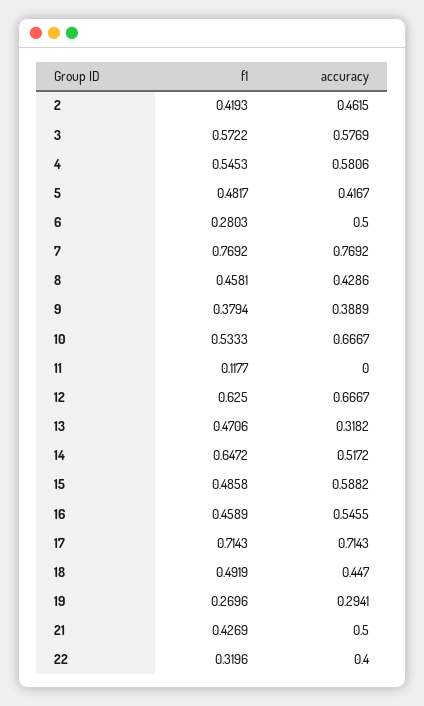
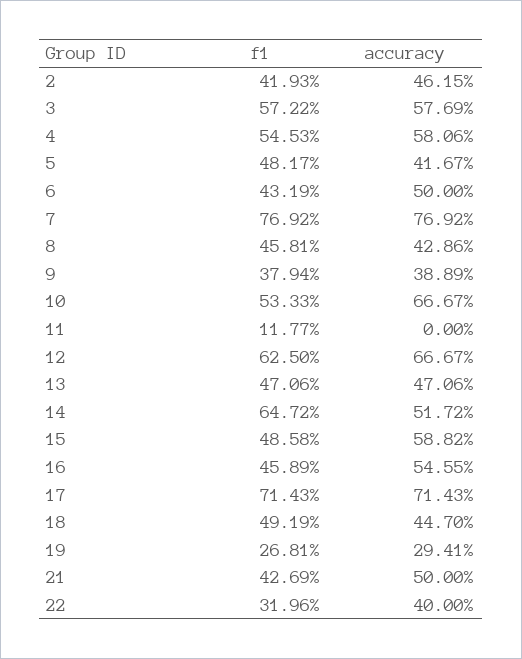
f1, 6: 0.2803 -> 0.4319
accuracy, 13: 0.3182 -> 0.4706
f1, 19: 0.2696 -> 0.2681

